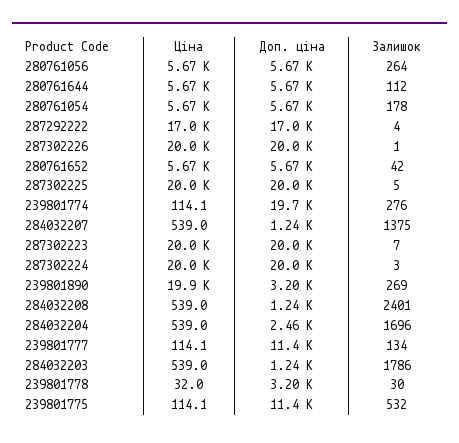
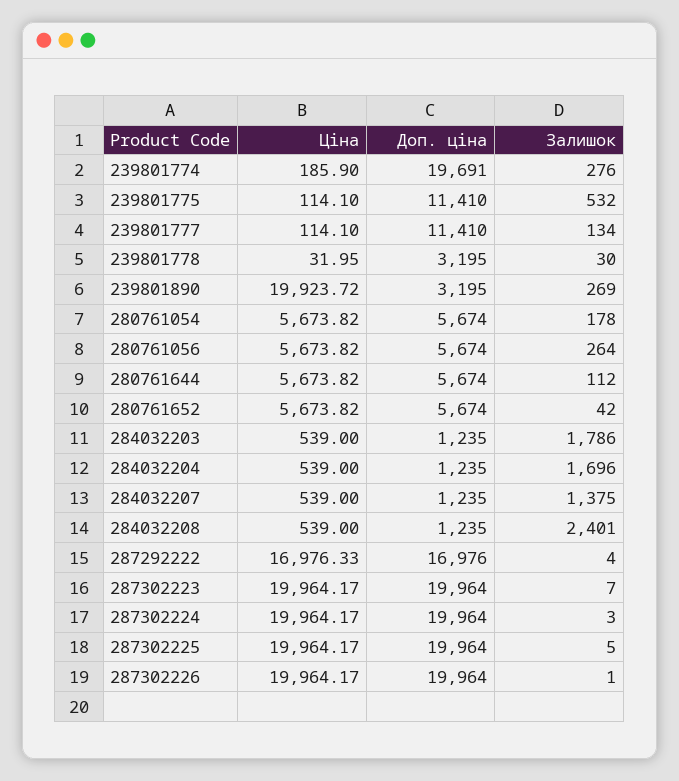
Ціна, 239801774: 114.1 -> 185.9
Доп. ціна, 284032204: 2460 -> 1235

